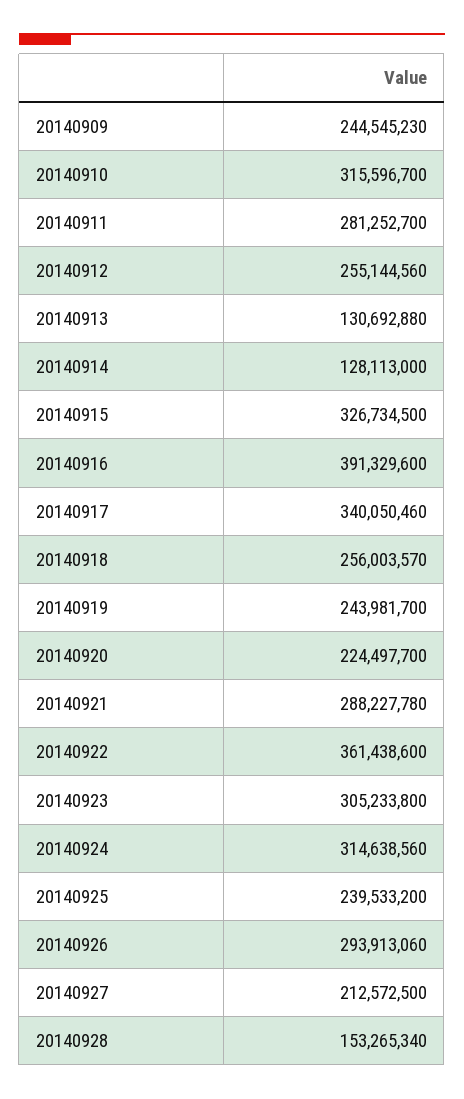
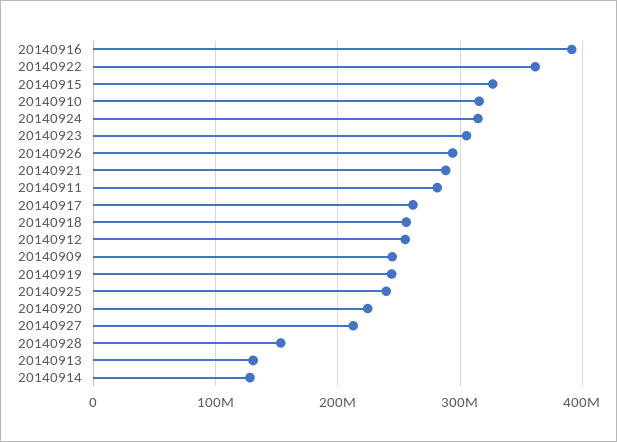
20140917: 340050460 -> 260000000

